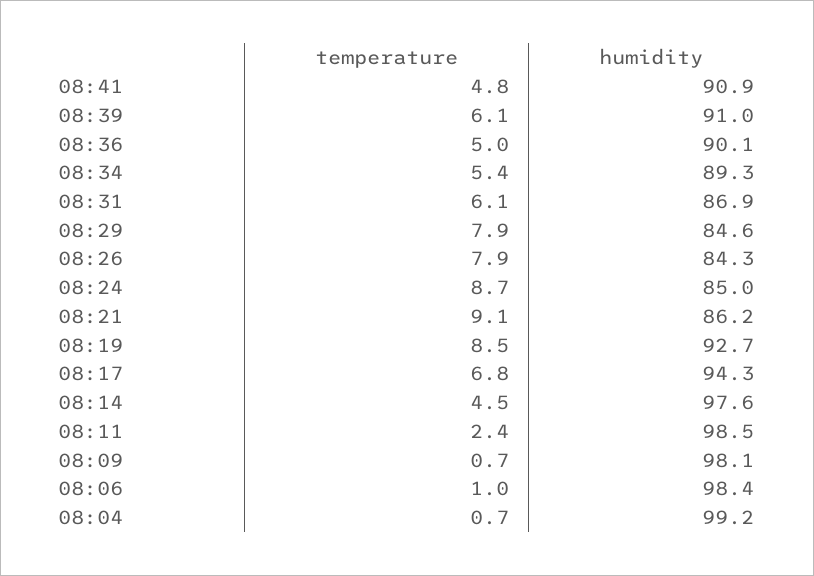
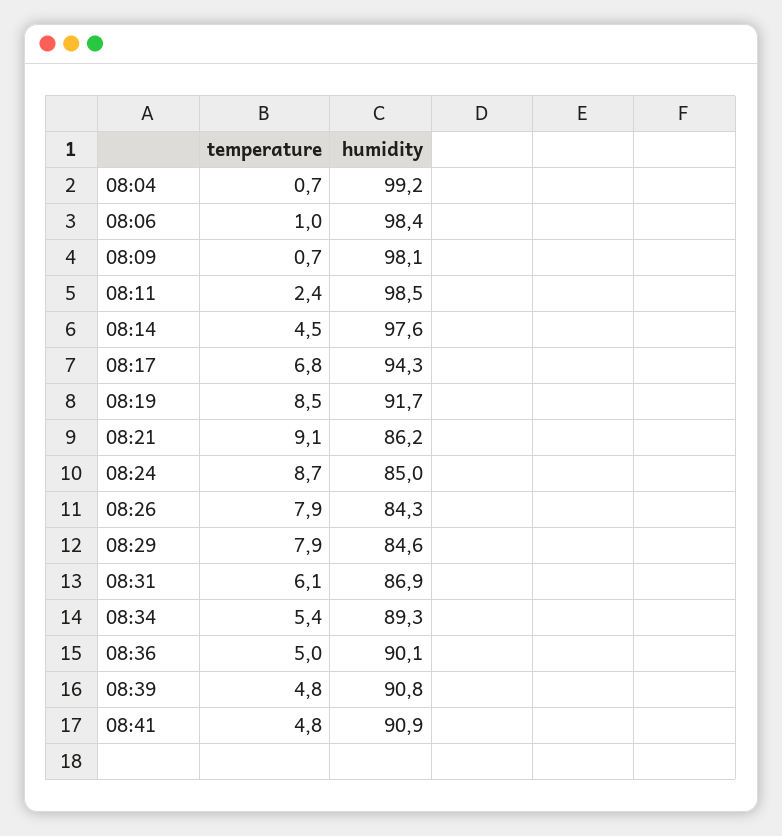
temperature, 08:39: 6.1 -> 4.8
humidity, 08:39: 91 -> 90.8
humidity, 08:19: 92.7 -> 91.7

